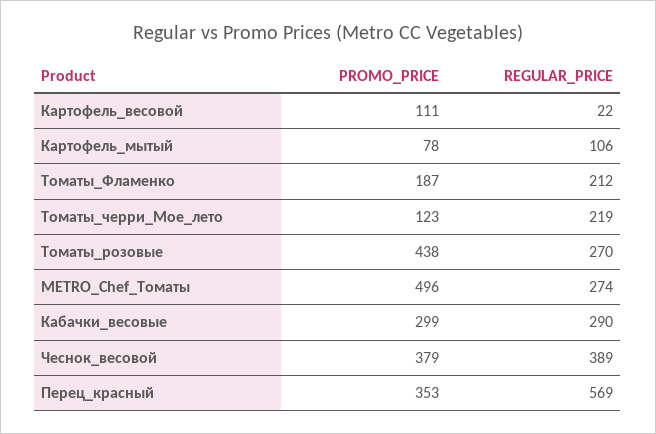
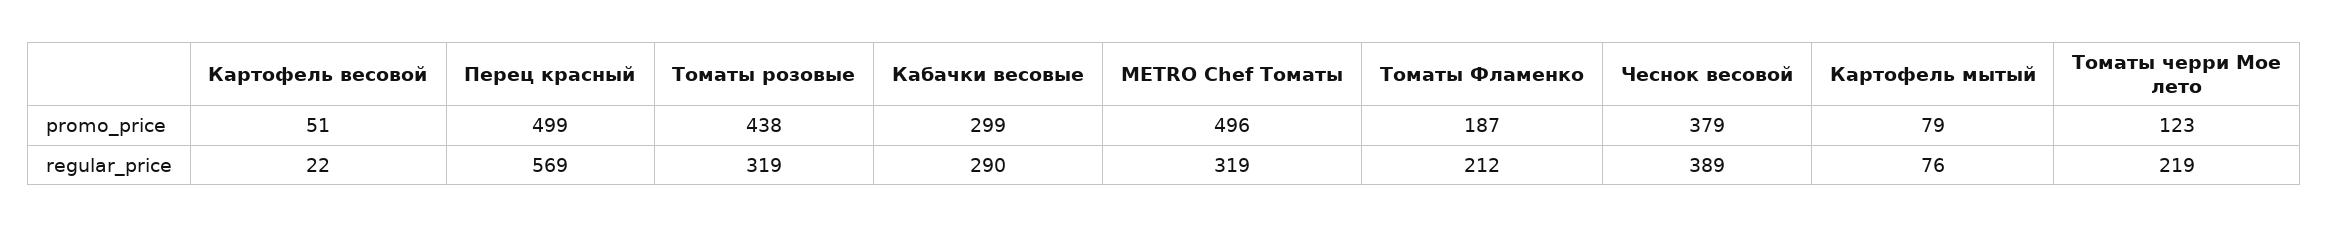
PROMO_PRICE, Картофель_весовой: 111 -> 51
PROMO_PRICE, Картофель_мытый: 78 -> 79
REGULAR_PRICE, Картофель_мытый: 106 -> 76
REGULAR_PRICE, Томаты_розовые: 270 -> 319
REGULAR_PRICE, METRO_Chef_Томаты: 274 -> 319
PROMO_PRICE, Перец_красный: 353 -> 499

